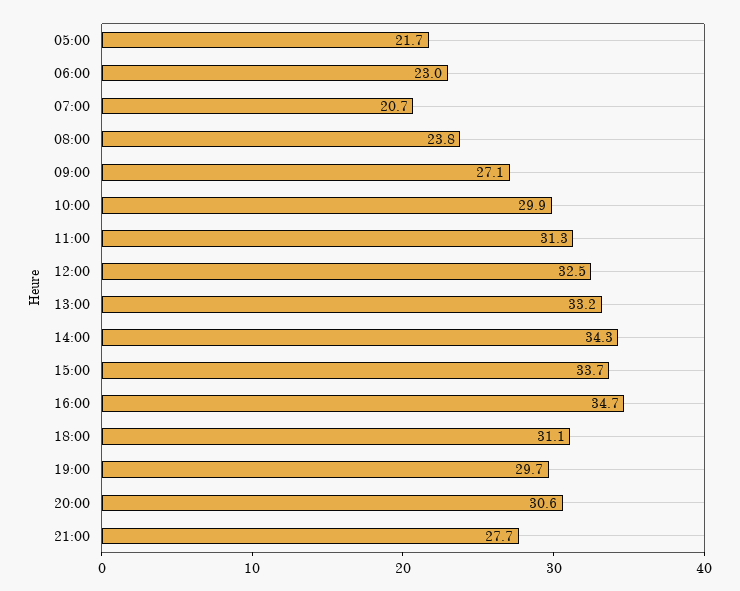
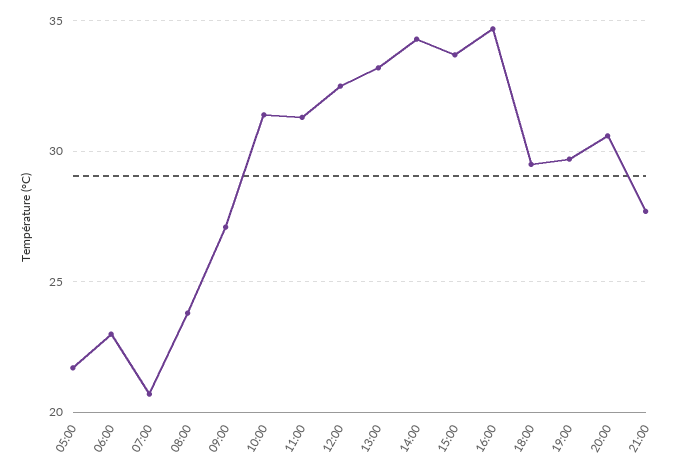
10:00: 29.9 -> 31.5
18:00: 31.1 -> 29.5

